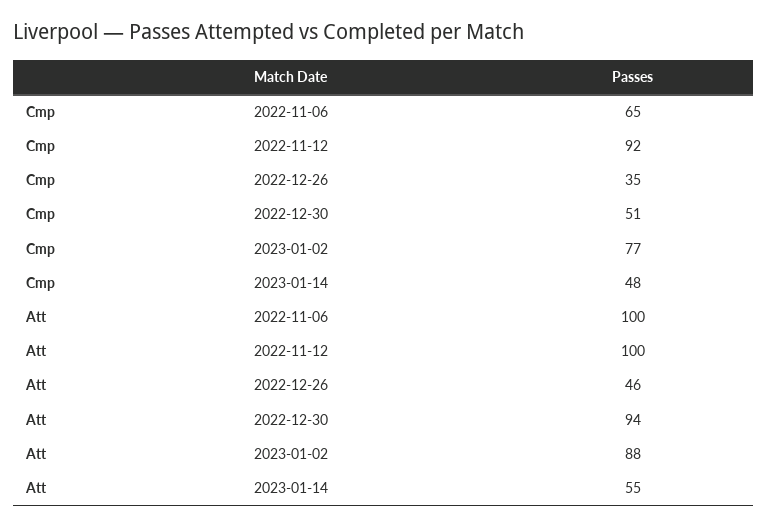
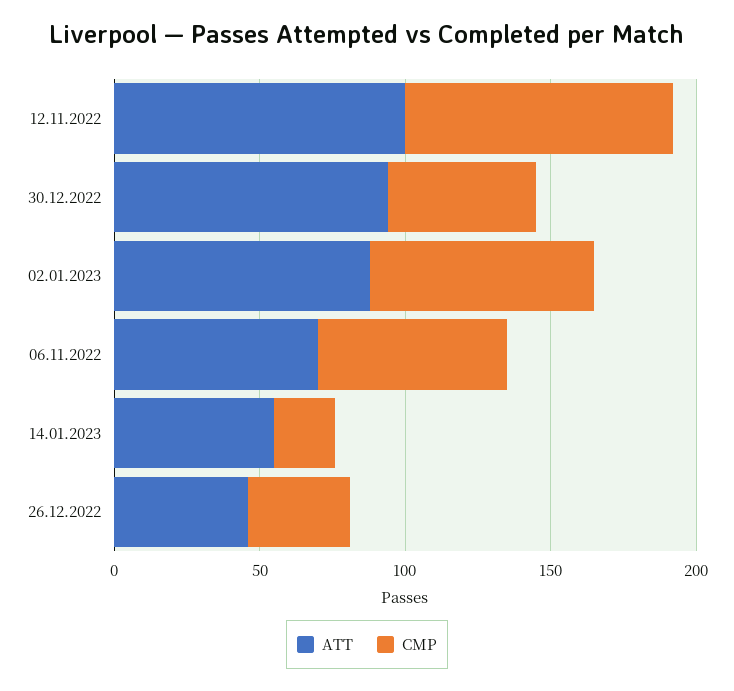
Cmp, 2023-01-14: 48 -> 20
Att, 2022-11-06: 100 -> 70

